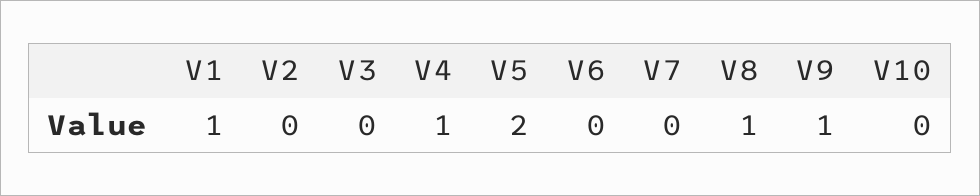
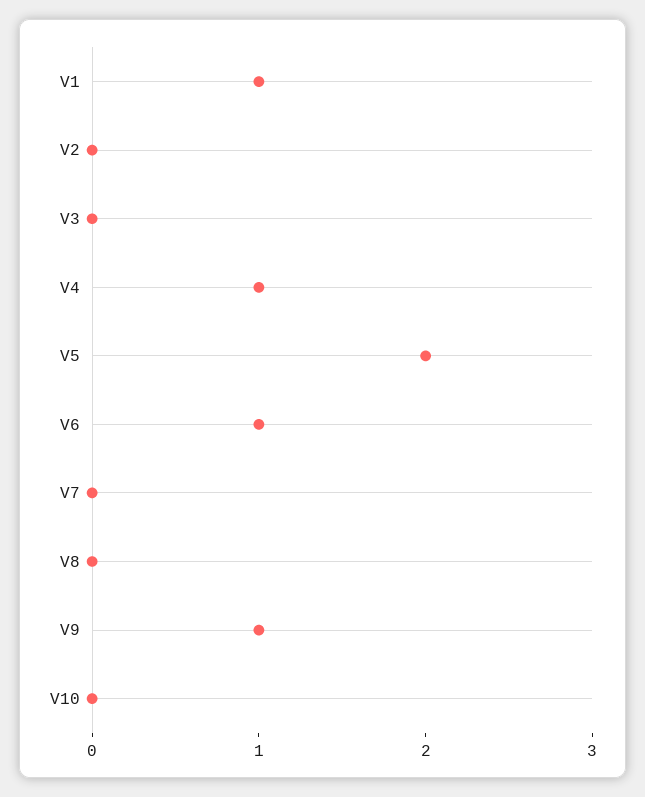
V6: 0 -> 1
V8: 1 -> 0

